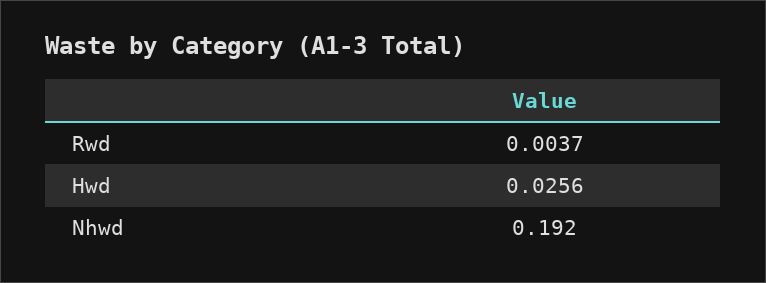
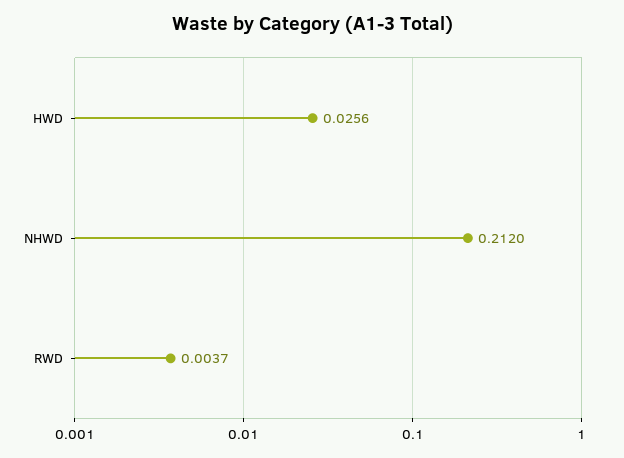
Nhwd: 0.192 -> 0.212

